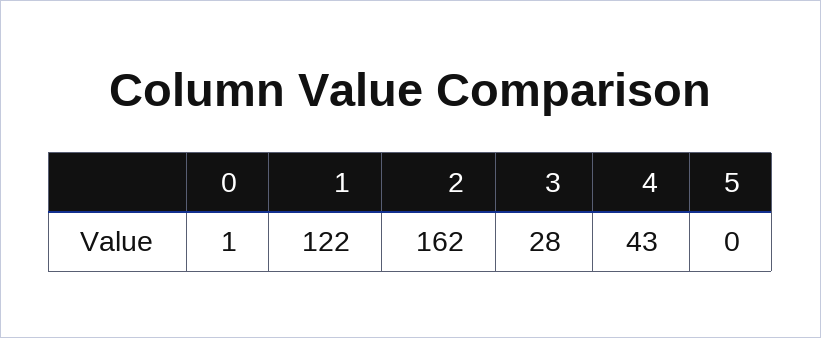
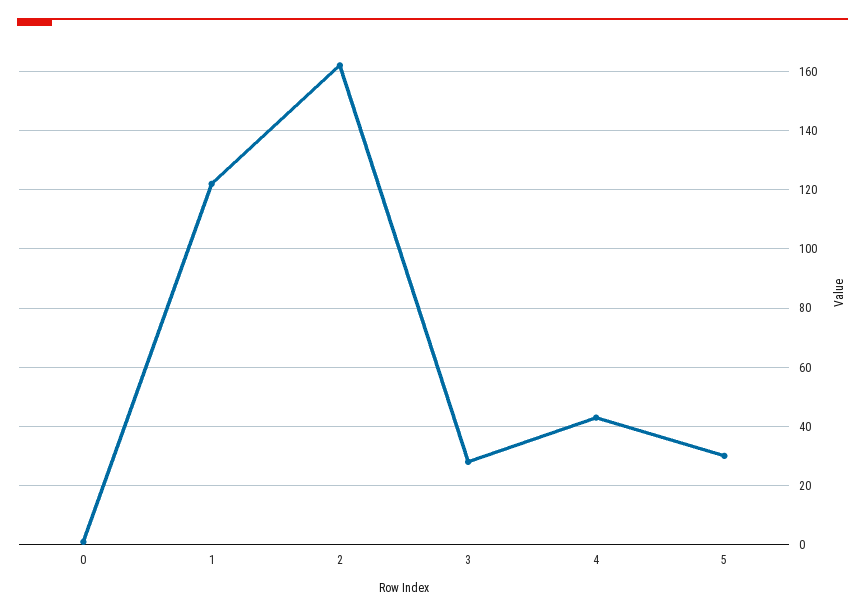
5: 0 -> 30

